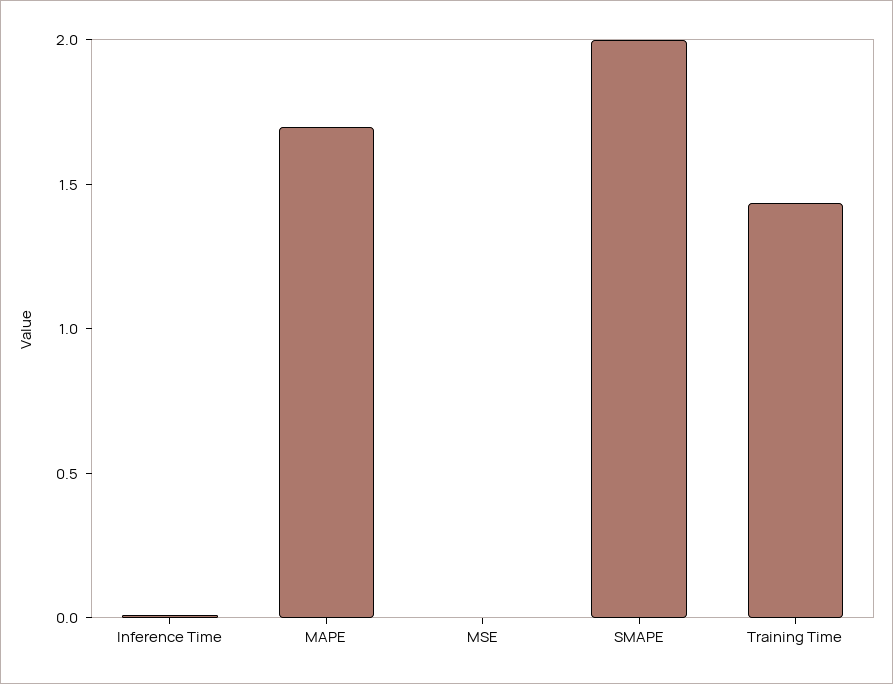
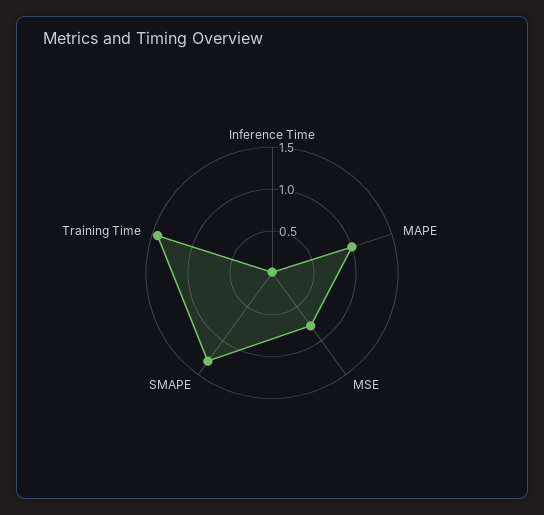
MAPE: 1.7 -> 1
MSE: 0 -> 0.8
SMAPE: 2 -> 1.3

